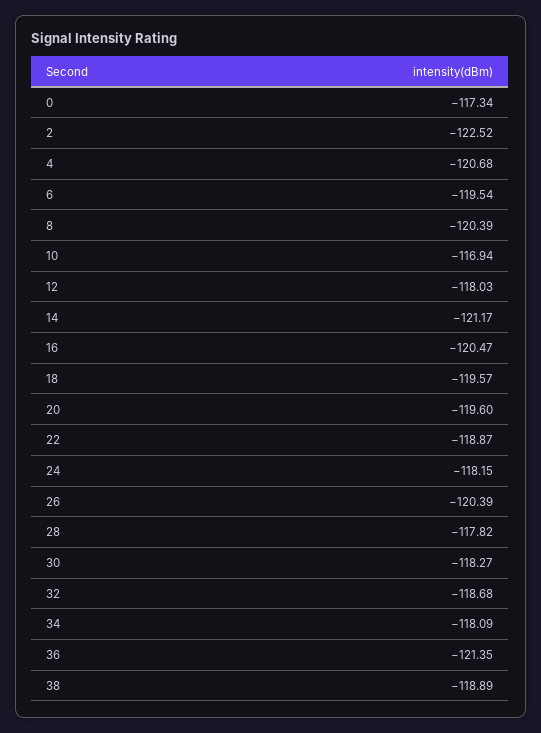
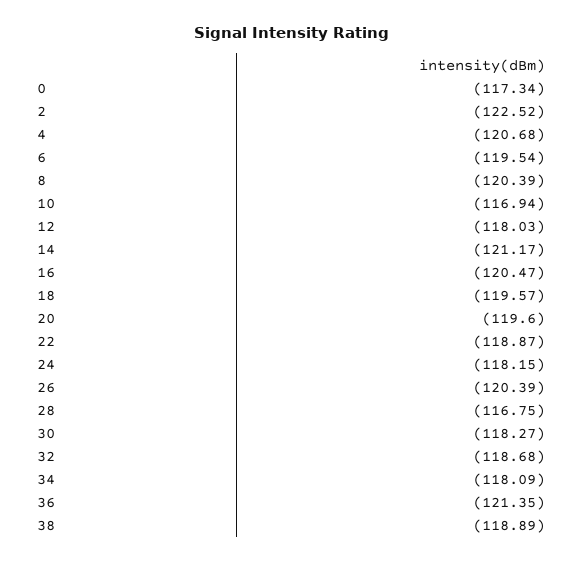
28: -117.82 -> -116.75

